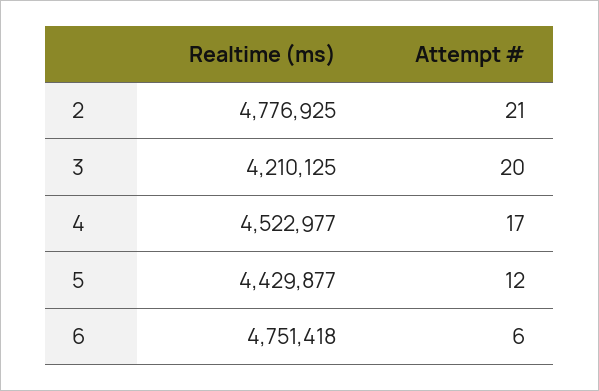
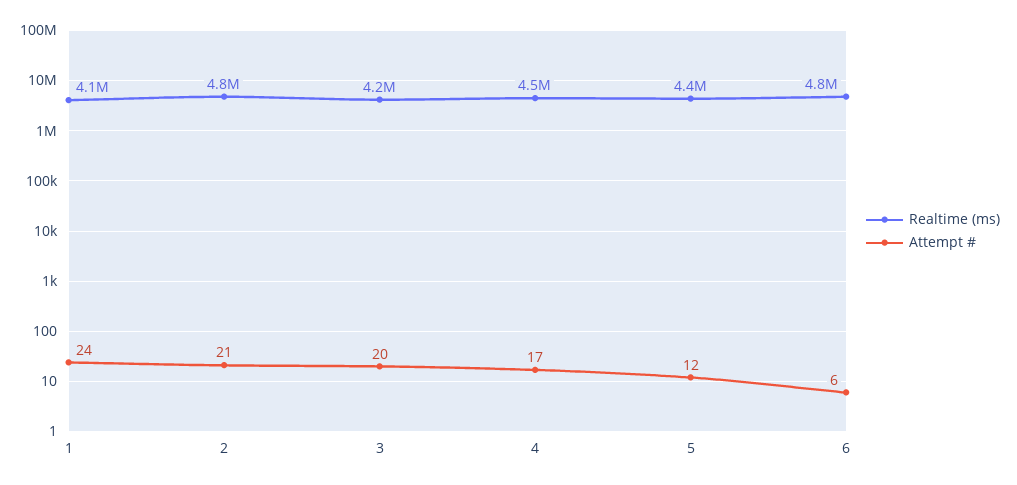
Realtime (ms), 1: none -> 4100000
Attempt #, 1: none -> 24

